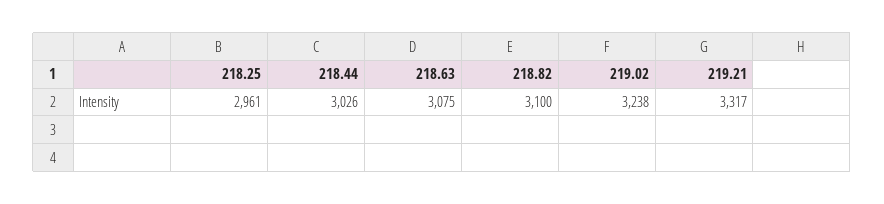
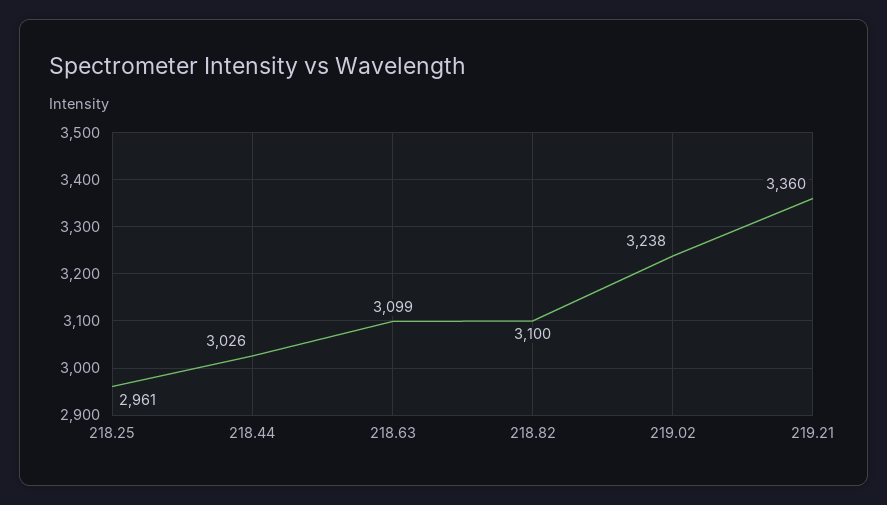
218.63: 3075 -> 3099
219.21: 3317 -> 3360

